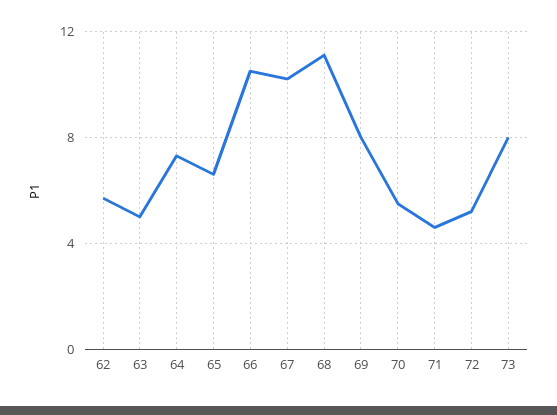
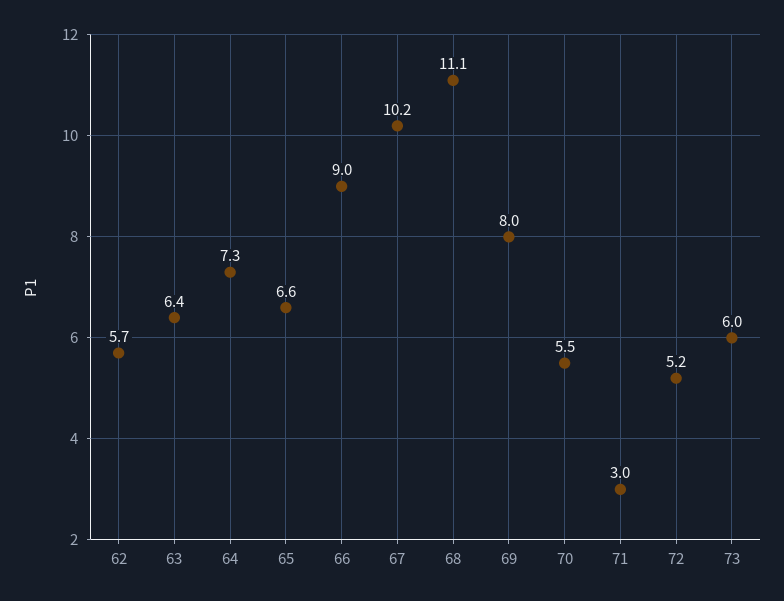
63: 5 -> 6.4
66: 10.5 -> 9
71: 4.5 -> 3
73: 8 -> 6

